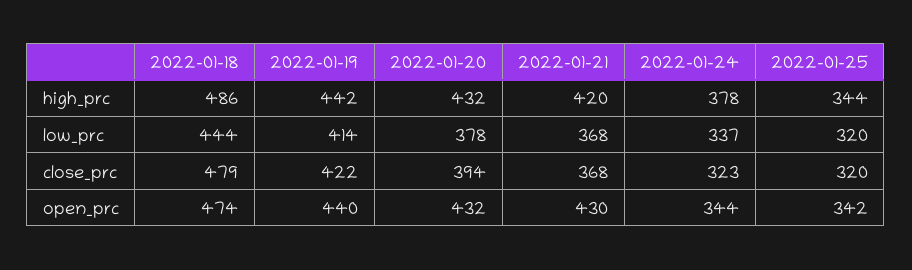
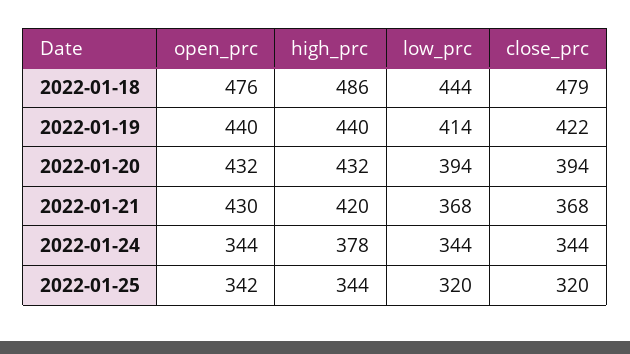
2022-01-19, high_prc: 442 -> 440
2022-01-20, low_prc: 378 -> 394
2022-01-24, low_prc: 337 -> 344
2022-01-24, close_prc: 323 -> 344
2022-01-18, open_prc: 474 -> 476

